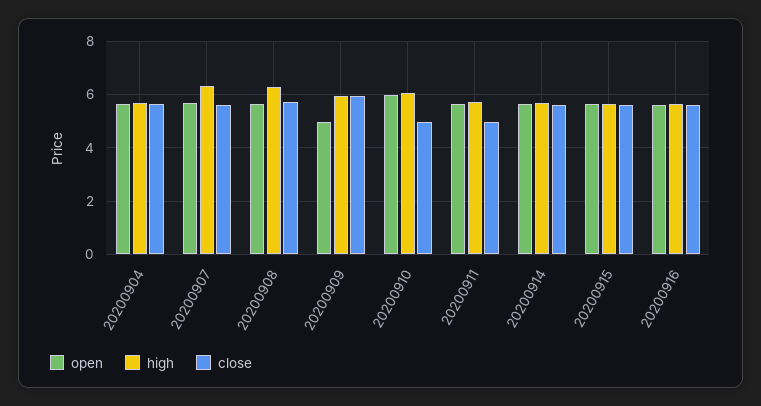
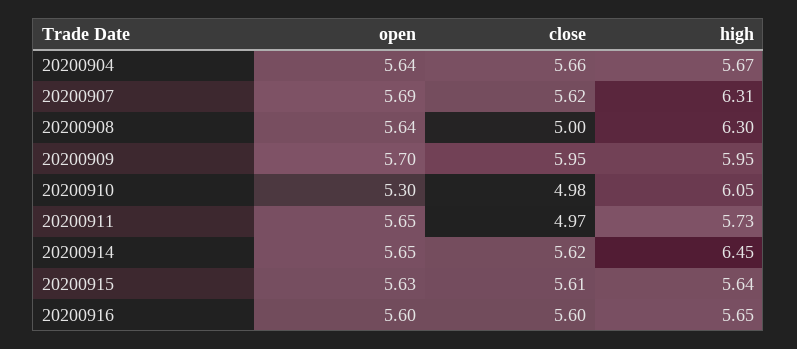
close, 20200908: 5.75 -> 5
open, 20200909: 5 -> 5.7
open, 20200910: 6 -> 5.3
high, 20200914: 5.75 -> 6.45

